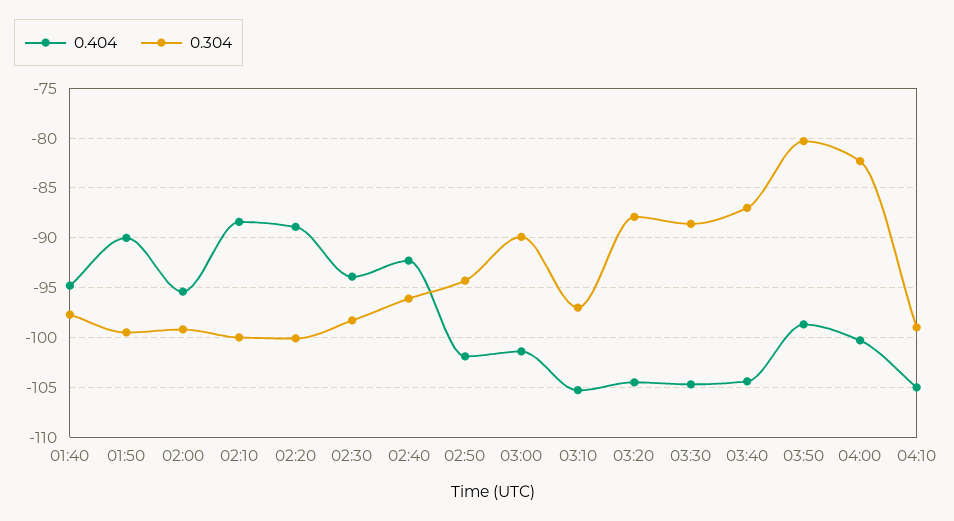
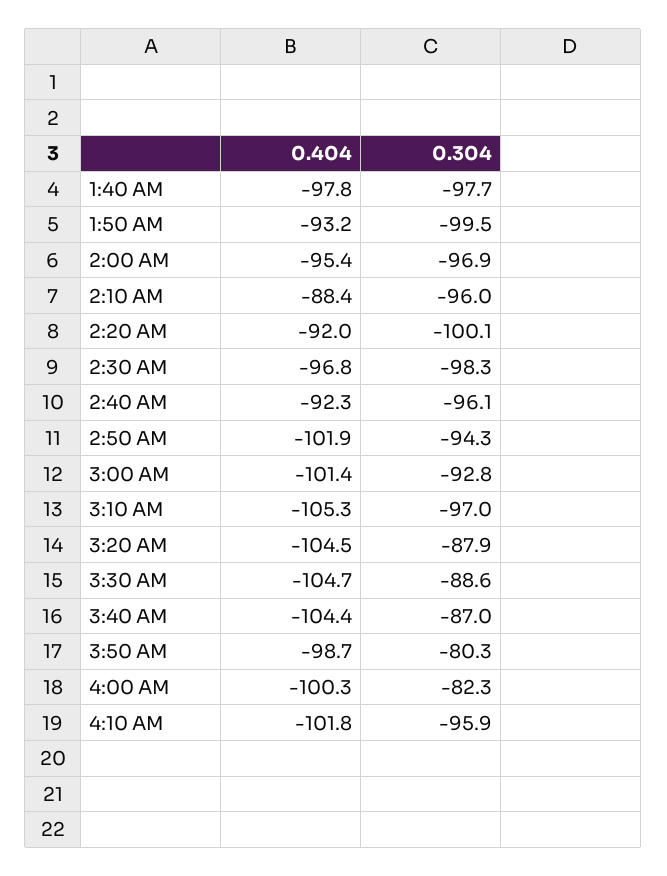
0.404, 01:40: -95 -> -97.8
0.404, 01:50: -90 -> -93.2
0.304, 02:00: -99 -> -96.9
0.304, 02:10: -100 -> -96
0.404, 02:20: -89 -> -92
0.404, 02:30: -94 -> -96.8
0.304, 03:00: -90 -> -92.8
0.404, 04:10: -105 -> -101.8
0.304, 04:10: -99 -> -95.9

